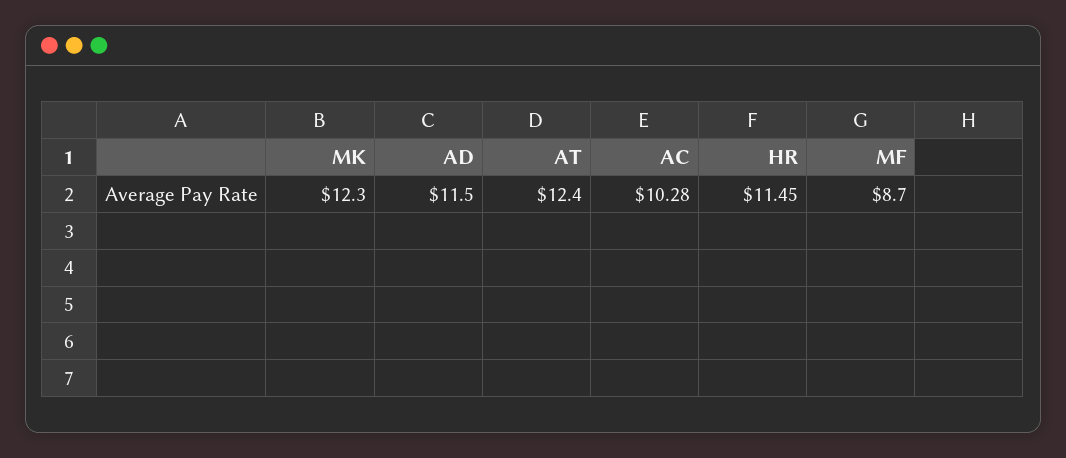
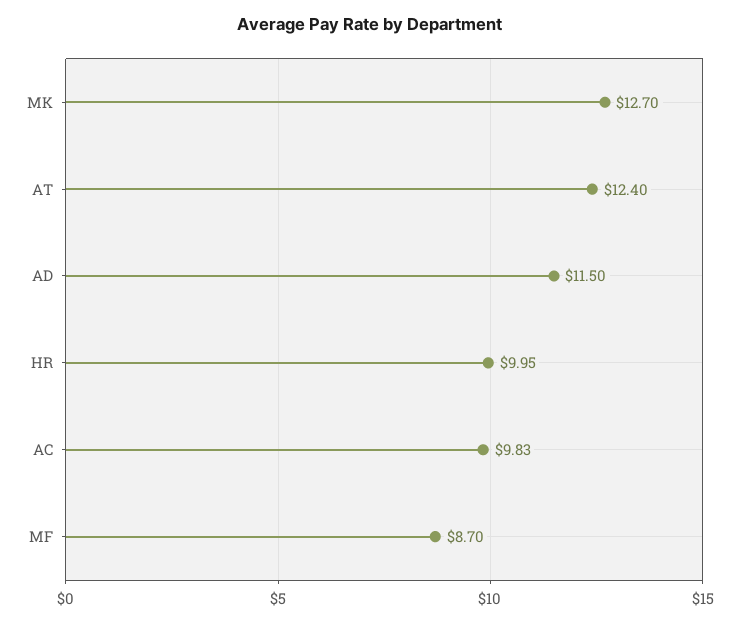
MK: 12.3 -> 12.7
AC: 10.28 -> 9.83
HR: 11.45 -> 9.95

